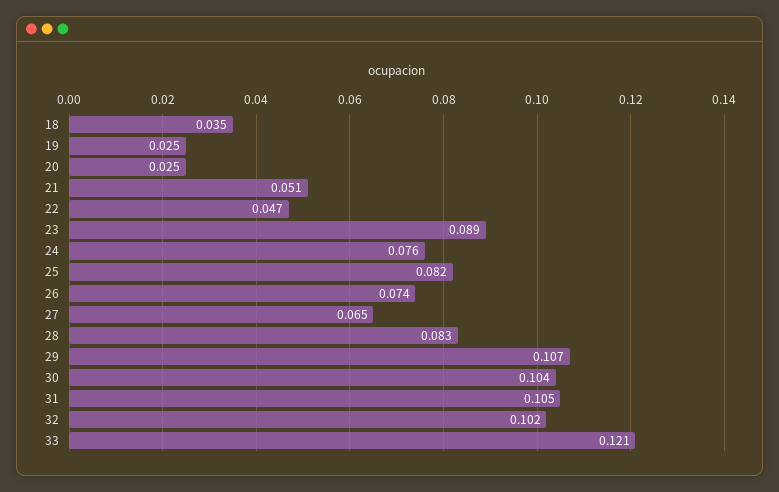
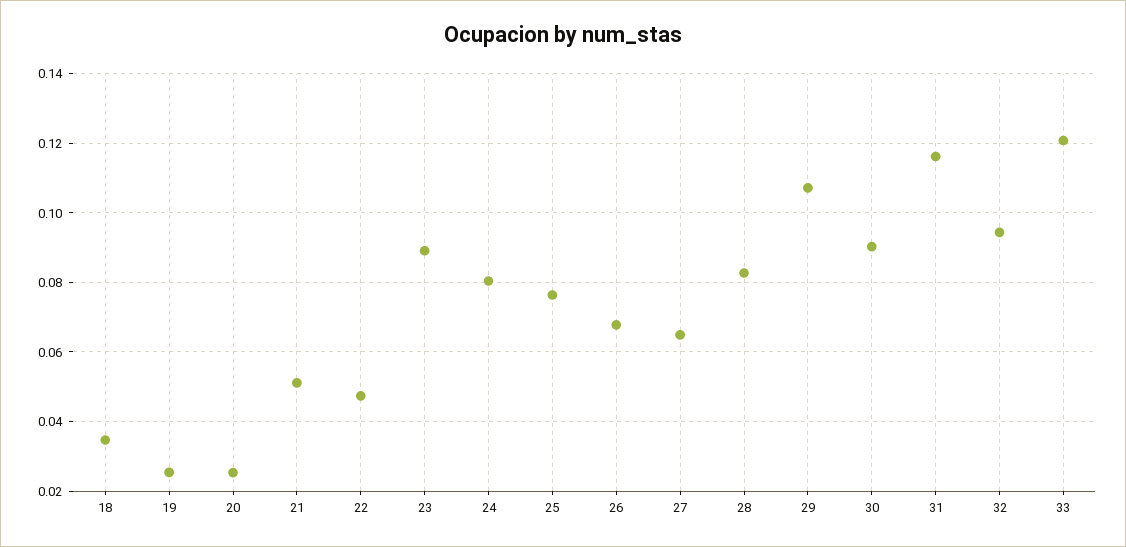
24: 0.076 -> 0.08
25: 0.082 -> 0.076
26: 0.074 -> 0.068
30: 0.104 -> 0.09
31: 0.105 -> 0.116
32: 0.102 -> 0.094

